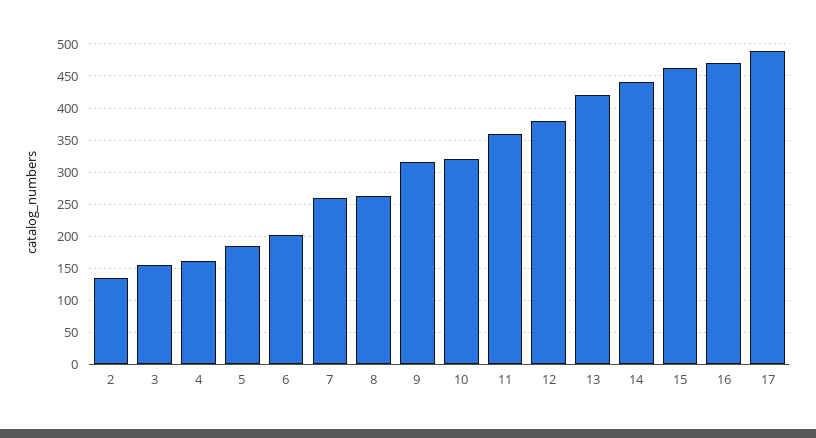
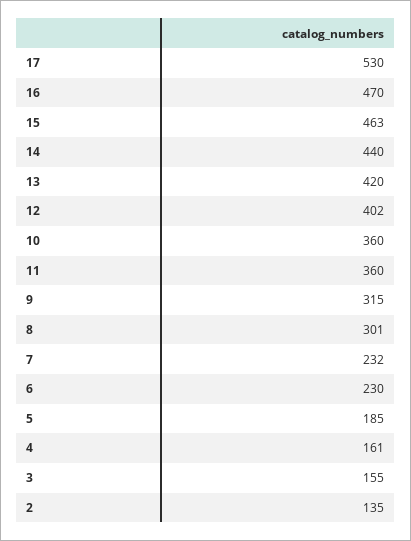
6: 200 -> 230
7: 260 -> 232
8: 260 -> 301
10: 320 -> 360
12: 380 -> 402
17: 490 -> 530

